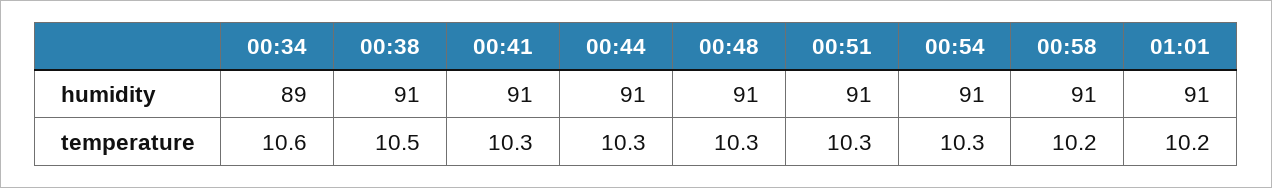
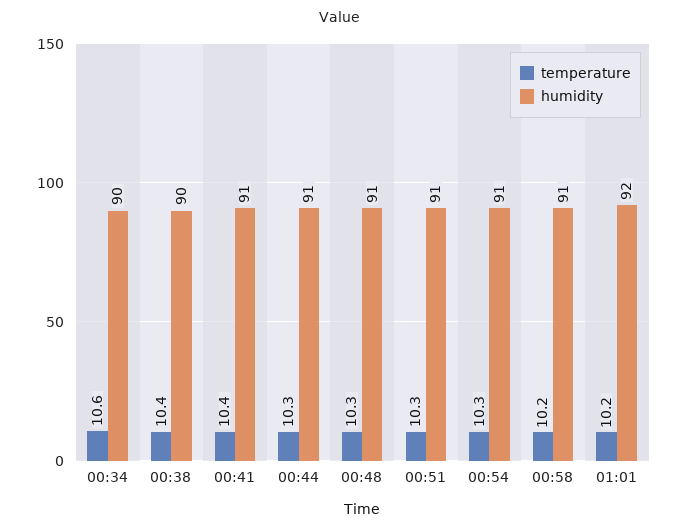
humidity, 00:34: 89 -> 90
humidity, 00:38: 91 -> 90
humidity, 01:01: 91 -> 92
temperature, 00:38: 10.5 -> 10.4
temperature, 00:41: 10.3 -> 10.4

